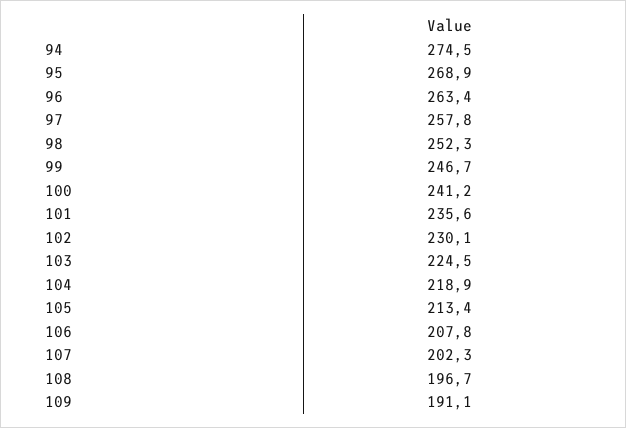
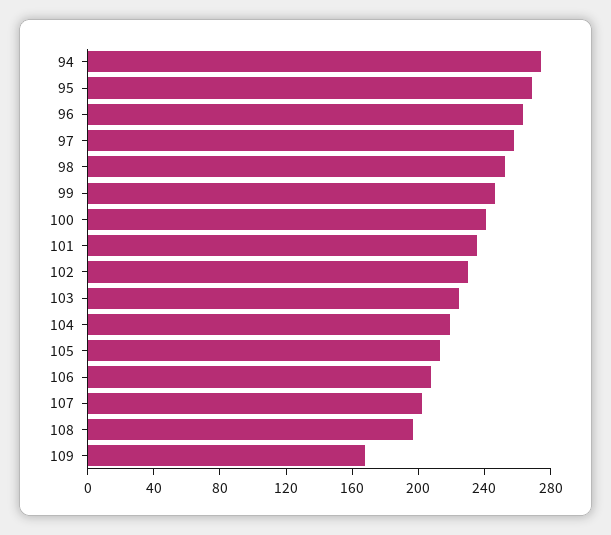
109: 191.1 -> 170

